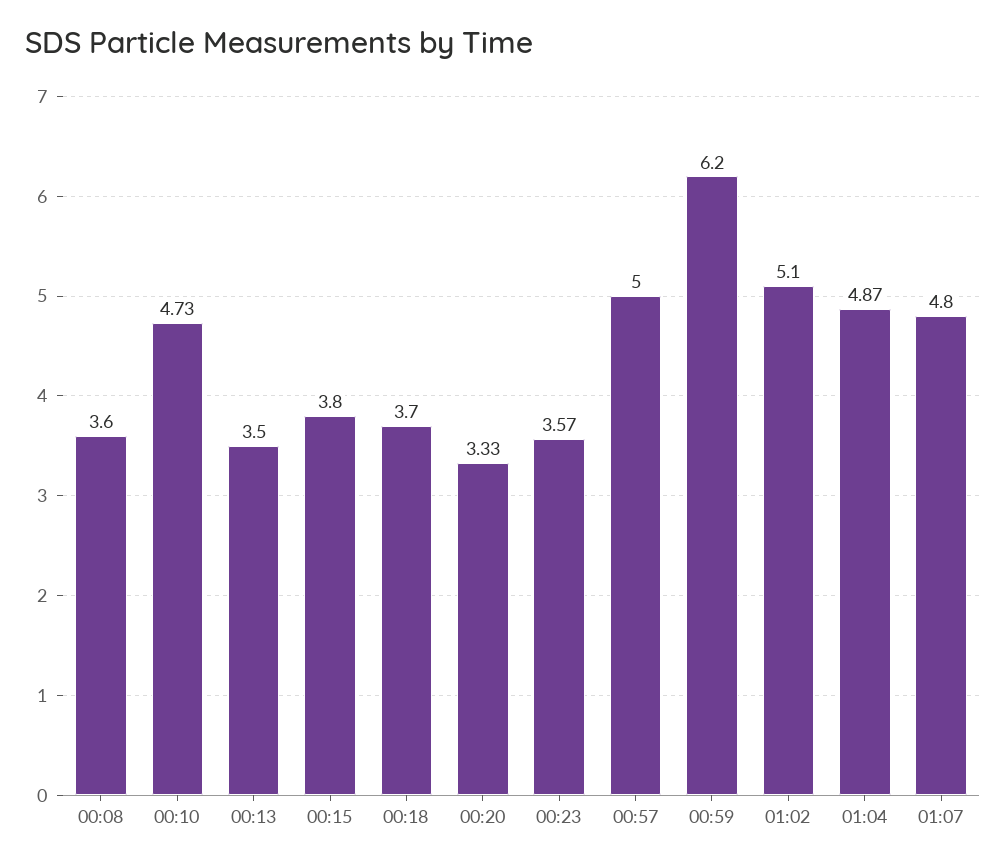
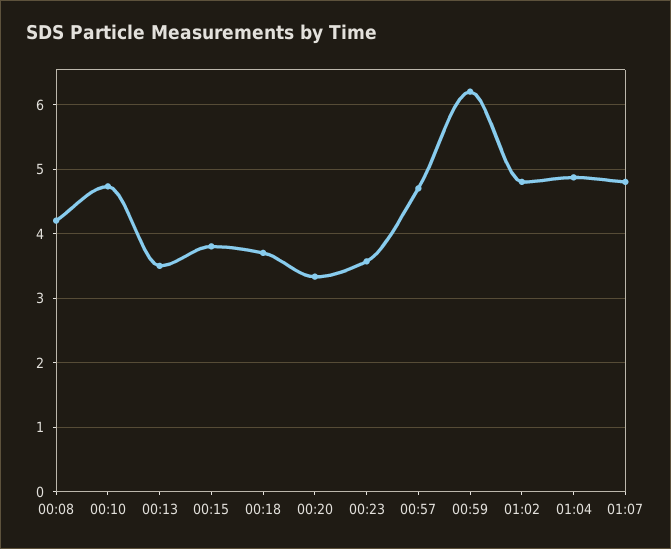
00:08: 3.6 -> 4.2
00:57: 5 -> 4.7
01:02: 5.1 -> 4.8

